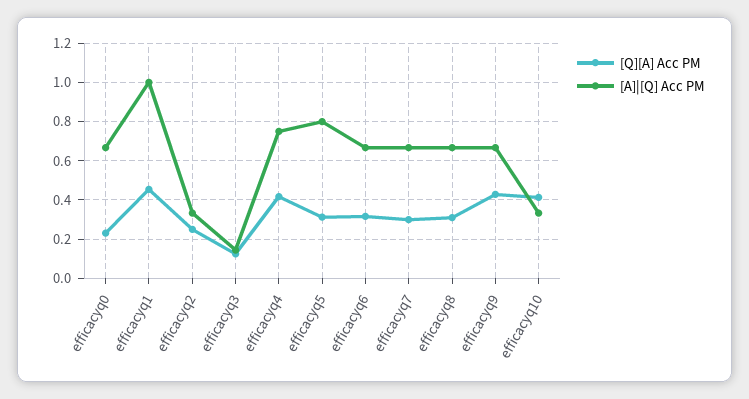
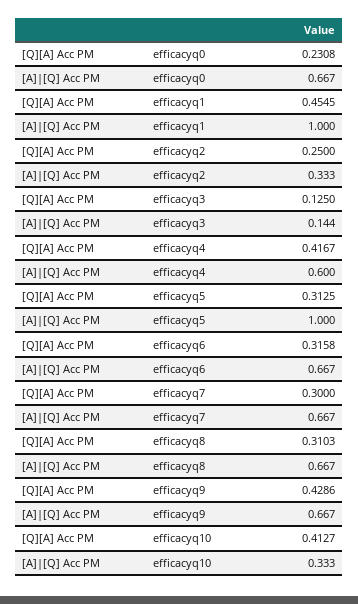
[A]|[Q] Acc PM, efficacyq4: 0.75 -> 0.6
[A]|[Q] Acc PM, efficacyq5: 0.8 -> 1

